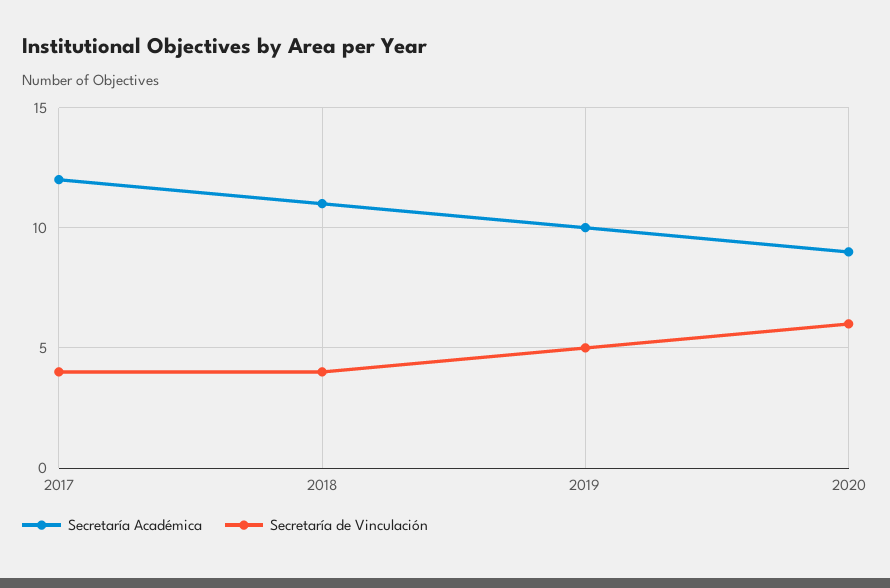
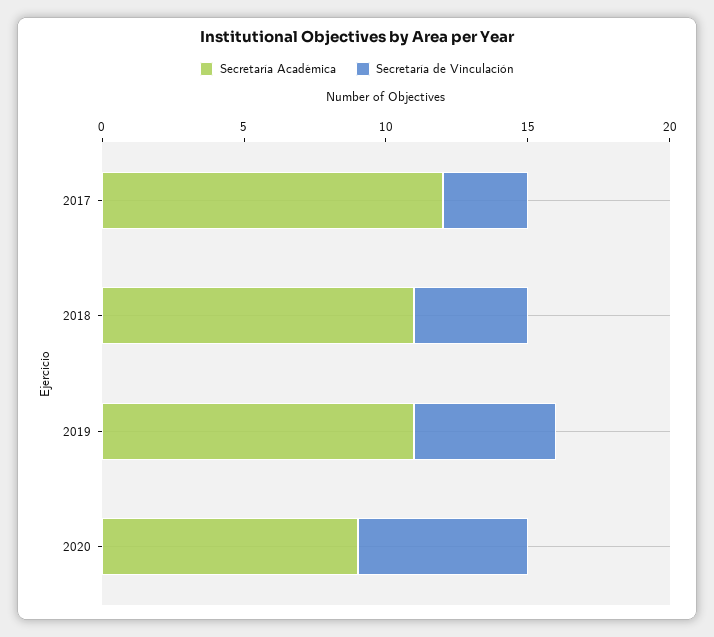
Secretaría de Vinculación, 2017: 4 -> 3
Secretaría Académica, 2019: 10 -> 11

